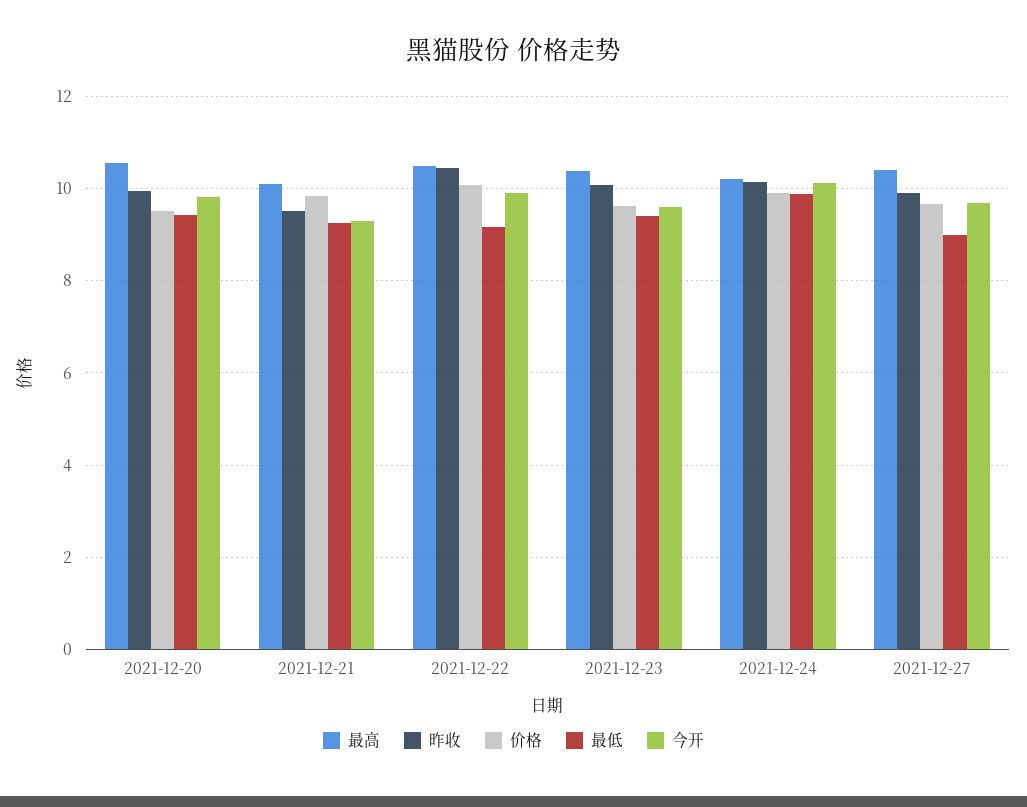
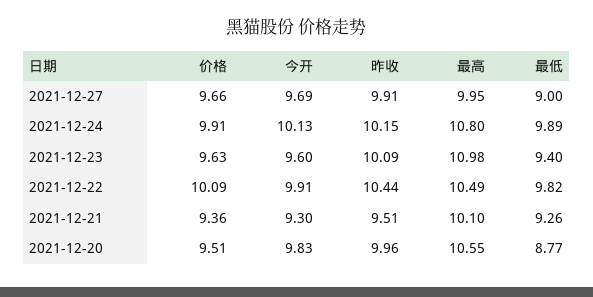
最低, 2021-12-20: 9.4 -> 8.77
价格, 2021-12-21: 9.8 -> 9.36
最低, 2021-12-22: 9.2 -> 9.82
最高, 2021-12-23: 10.4 -> 10.98
最高, 2021-12-24: 10.2 -> 10.8
最高, 2021-12-27: 10.4 -> 9.95

